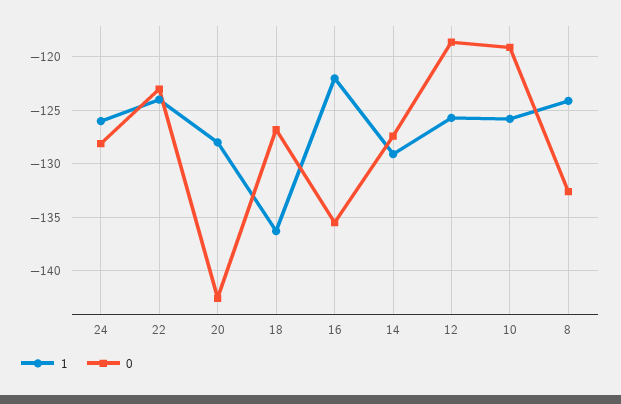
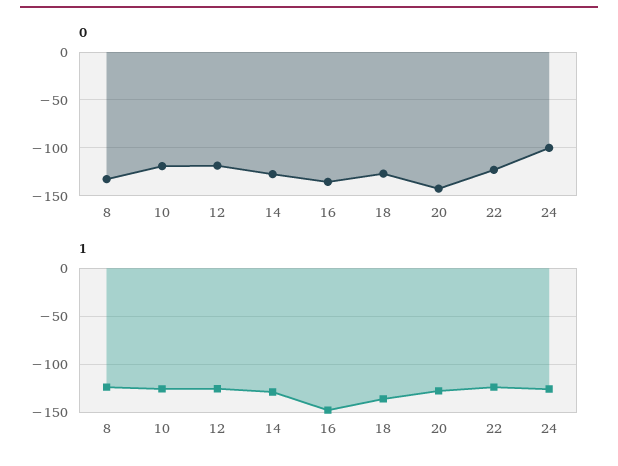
0, 24: -128 -> -100
1, 16: -122 -> -150

